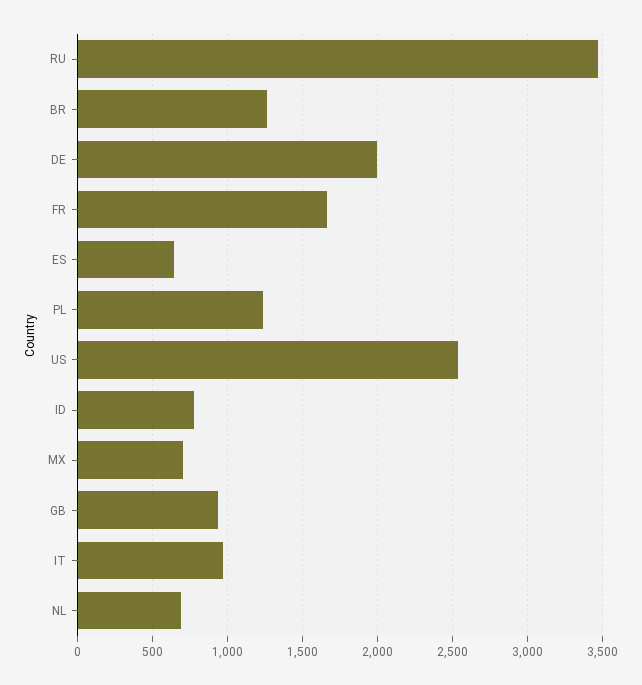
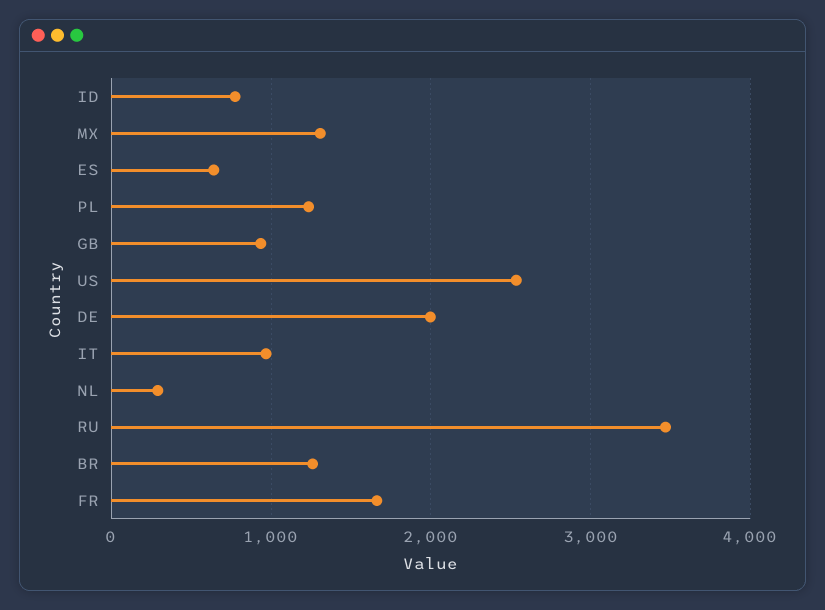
MX: 700 -> 1300
NL: 700 -> 300

